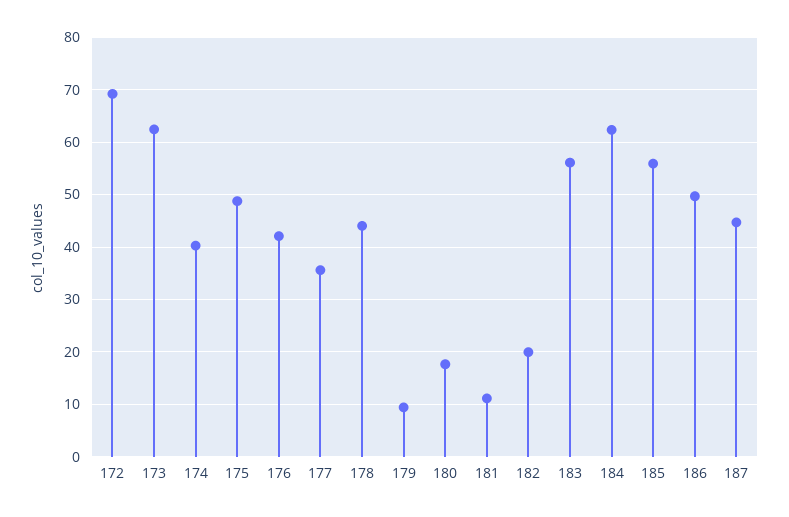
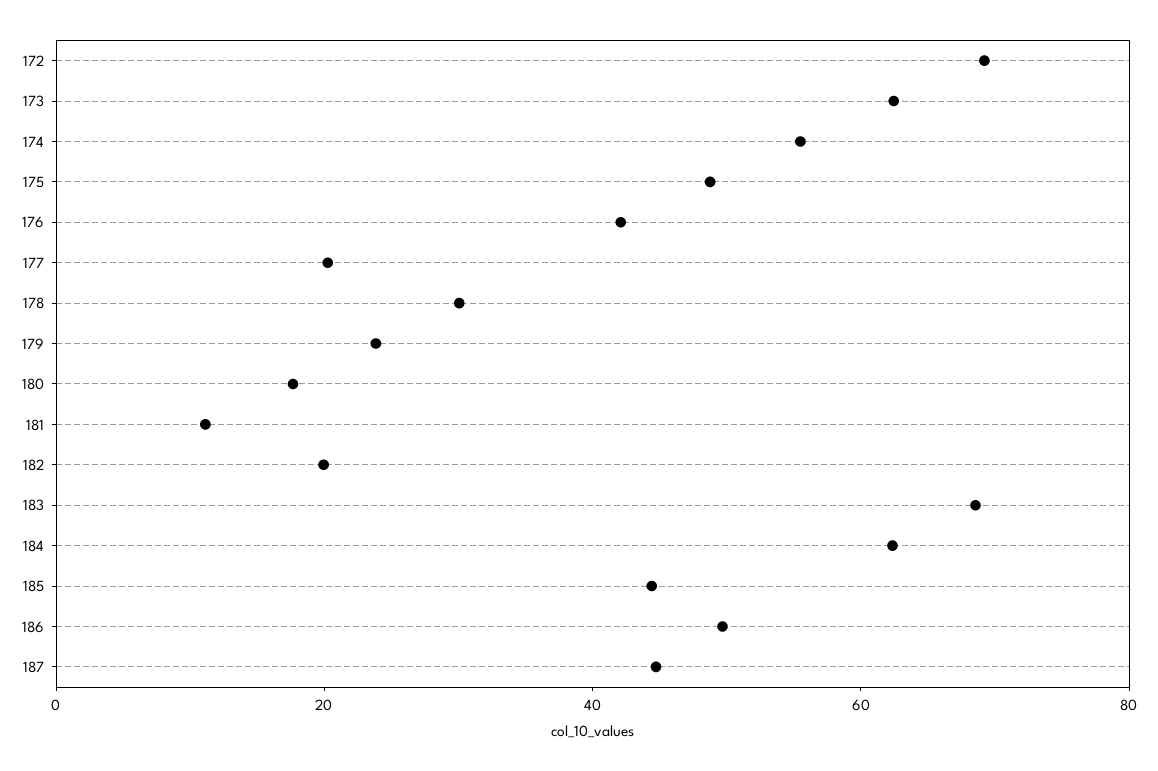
174: 40 -> 55
177: 36 -> 20
178: 44 -> 30
179: 10 -> 25
183: 56 -> 70
185: 56 -> 45

